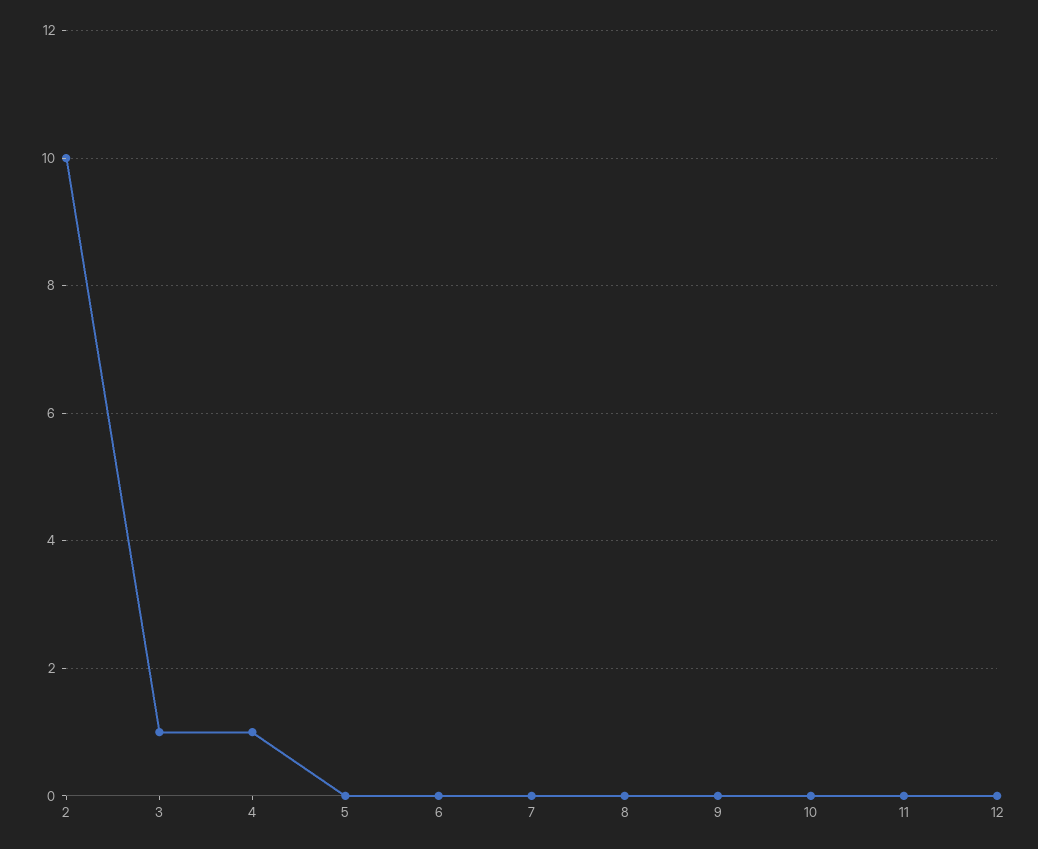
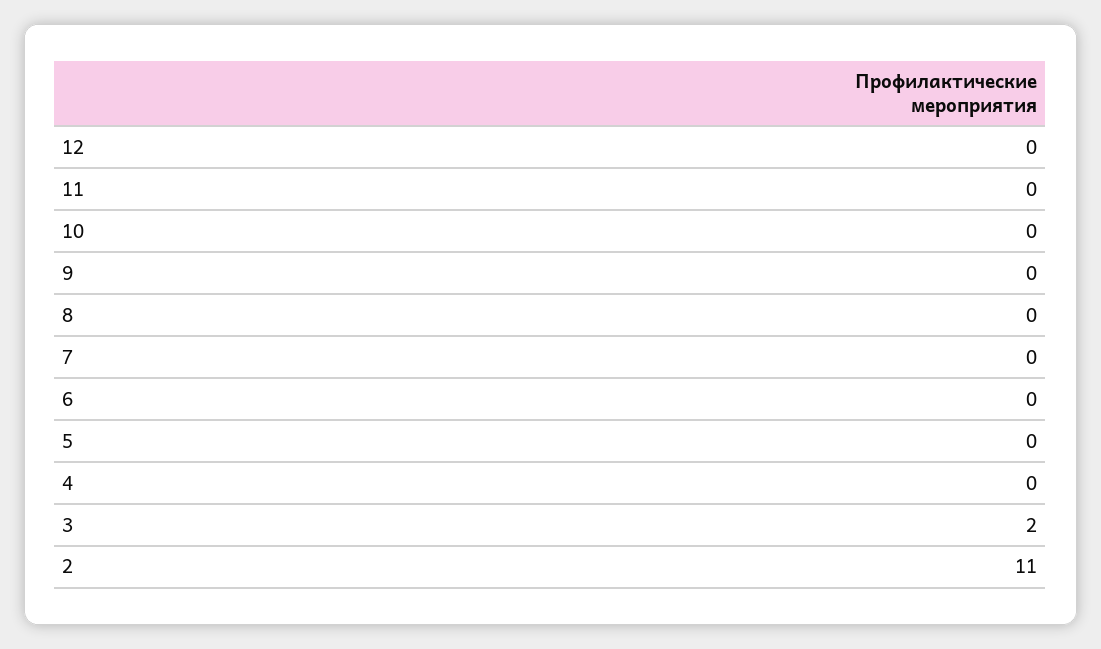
2: 10 -> 11
3: 1 -> 2
4: 1 -> 0

